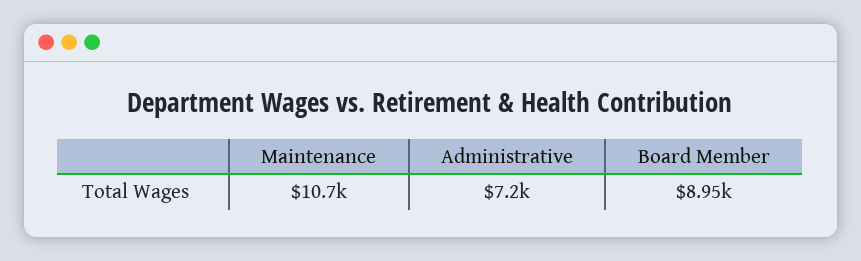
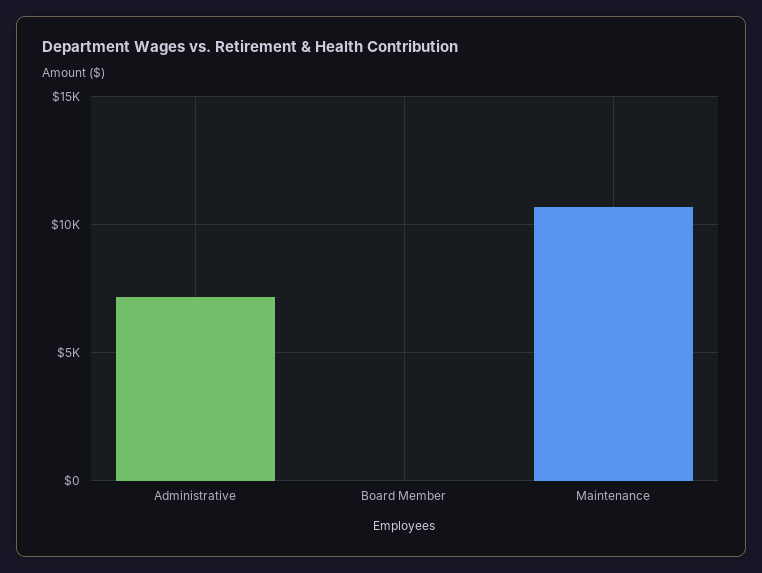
Board Member: 8950 -> 0

